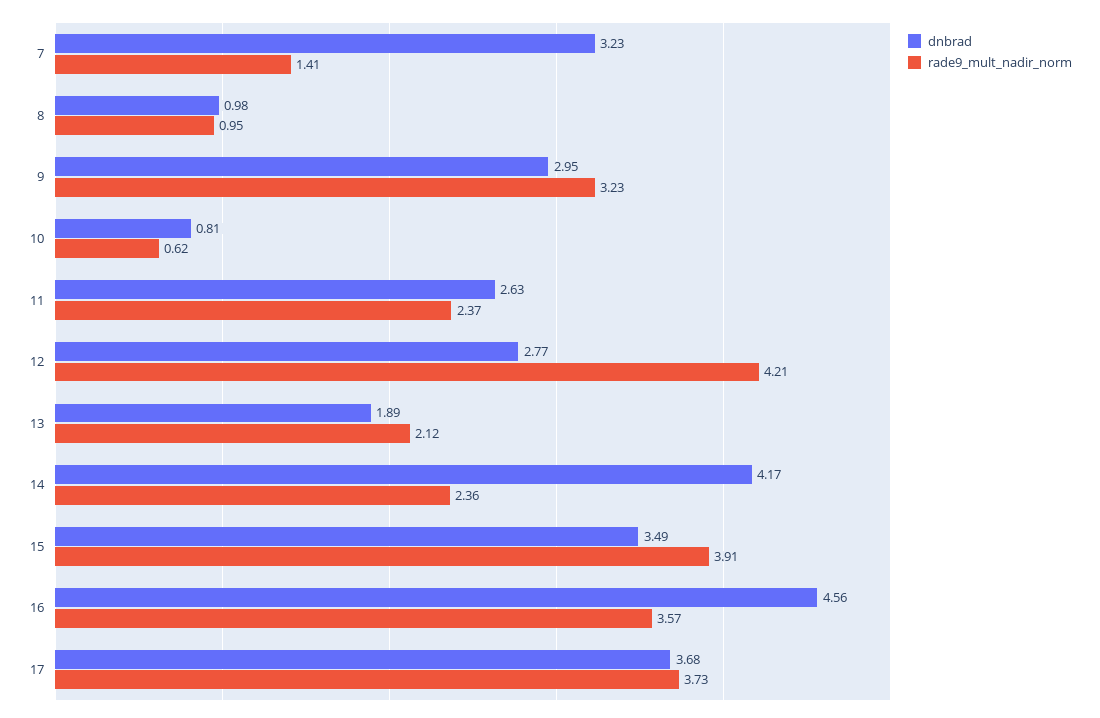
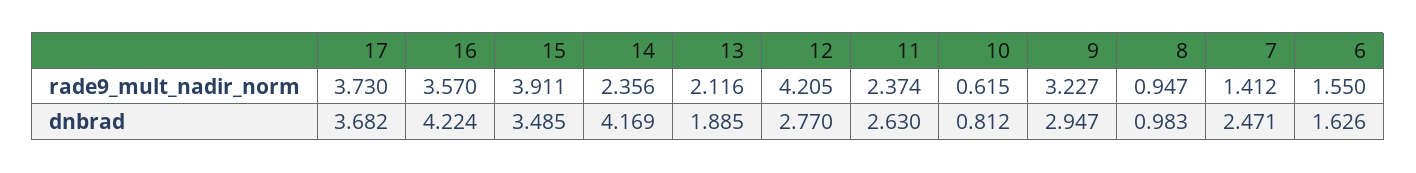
dnbrad, 7: 3.23 -> 2.471
dnbrad, 16: 4.56 -> 4.224
rade9_mult_nadir_norm, 6: none -> 1.55
dnbrad, 6: none -> 1.626

